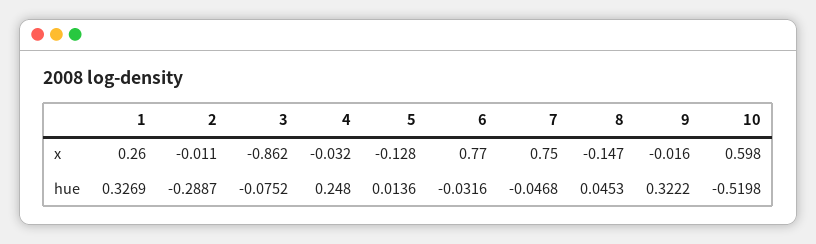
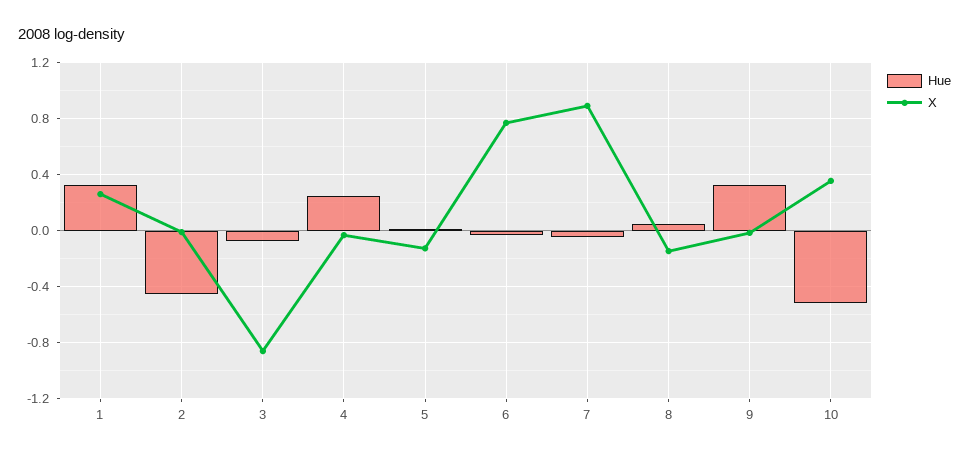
x, 7: 0.75 -> 0.9
x, 10: 0.598 -> 0.35
hue, 2: -0.2887 -> -0.45

